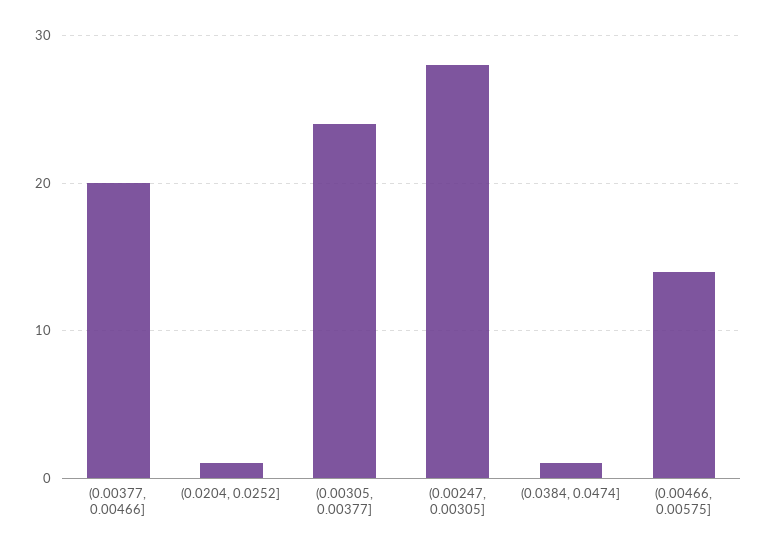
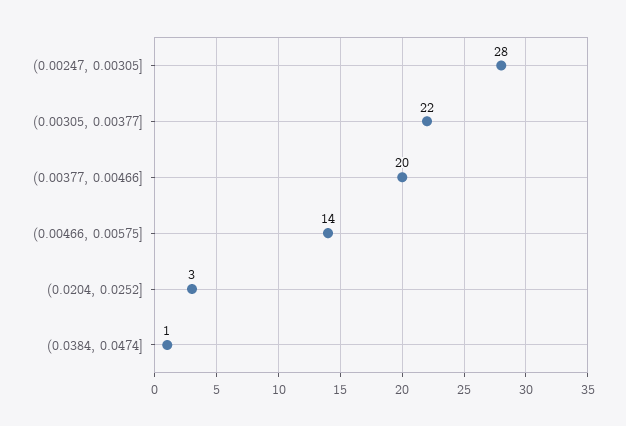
(0.0204, 0.0252]: 1 -> 3
(0.00305, 0.00377]: 24 -> 22

